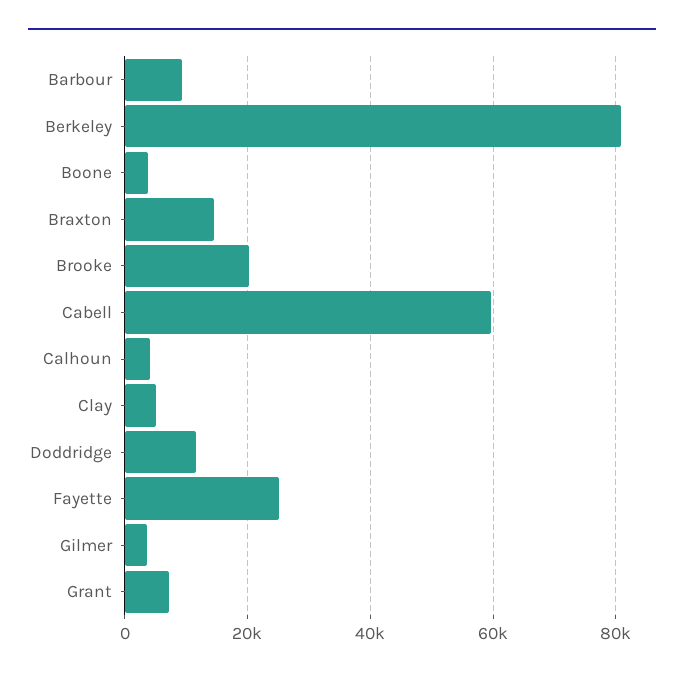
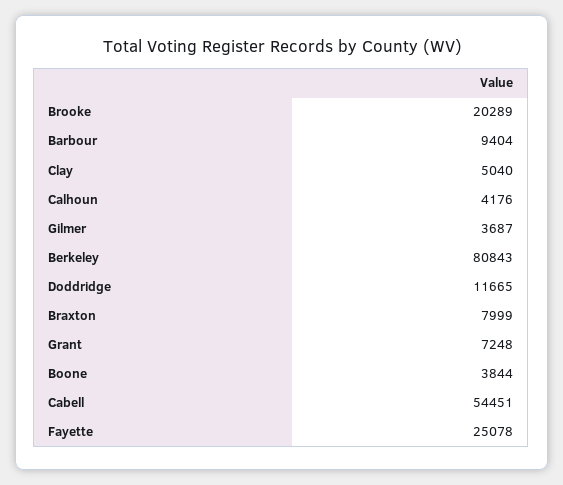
Braxton: 14000 -> 7999
Cabell: 60000 -> 54451

